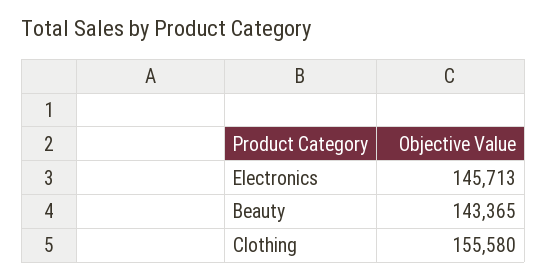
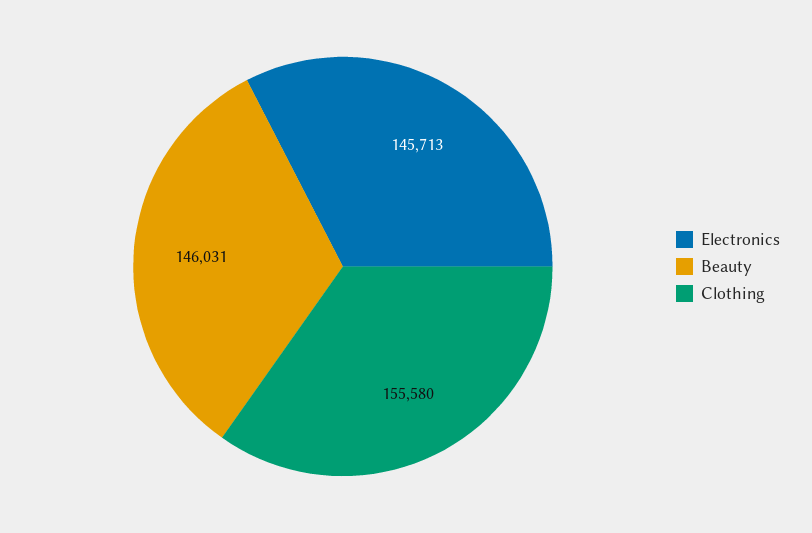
Beauty: 143365 -> 146031

